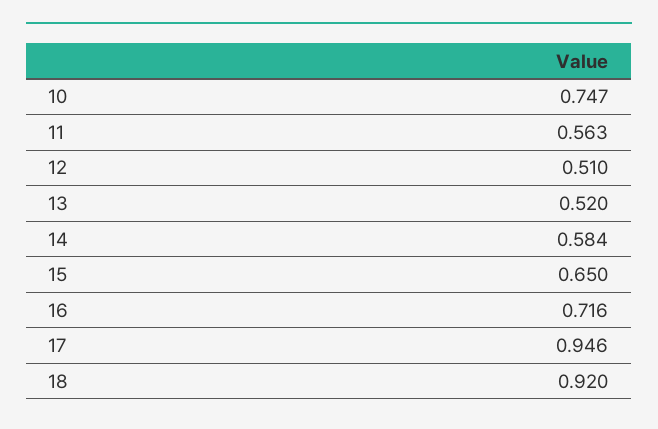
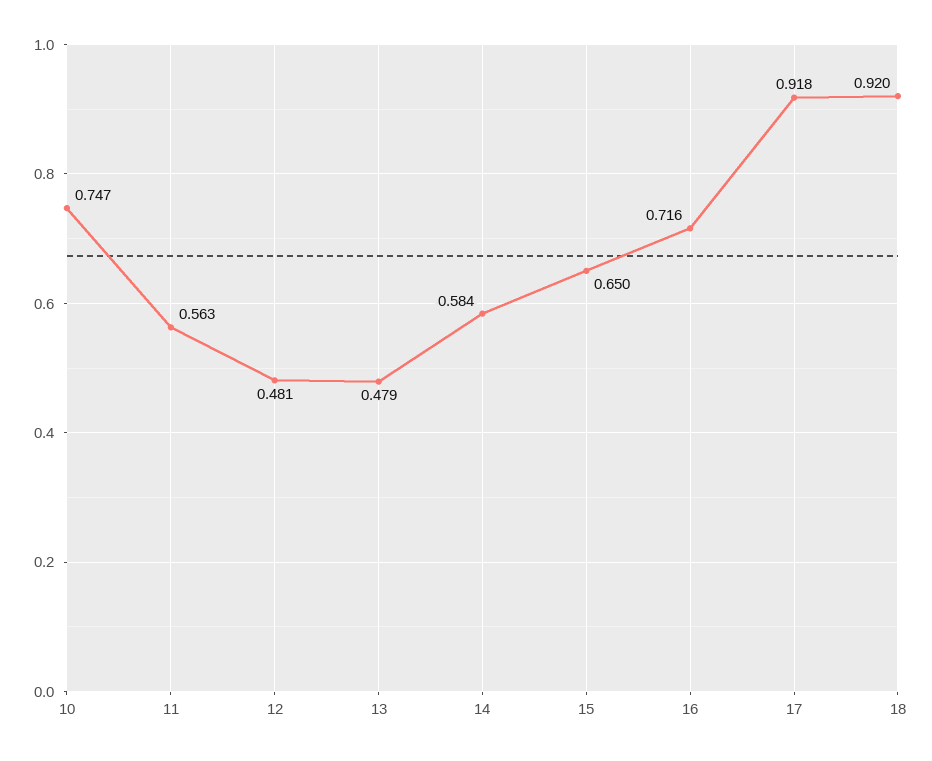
12: 0.51 -> 0.481
13: 0.52 -> 0.479
17: 0.946 -> 0.918

